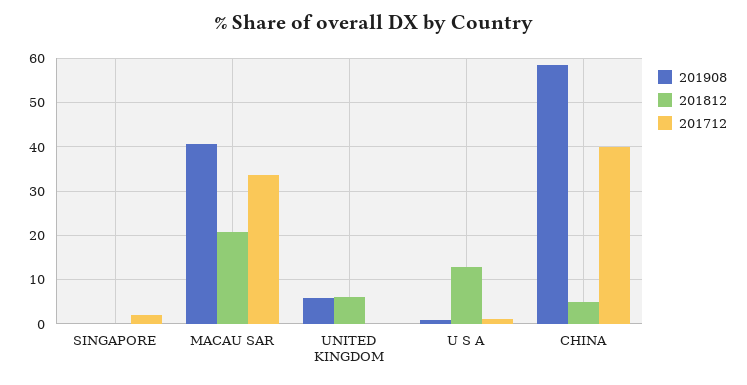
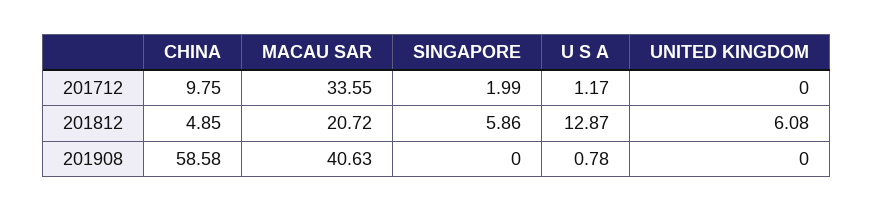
201812, SINGAPORE: 0 -> 5.86
201908, UNITED KINGDOM: 6 -> 0
201712, CHINA: 40 -> 9.75

